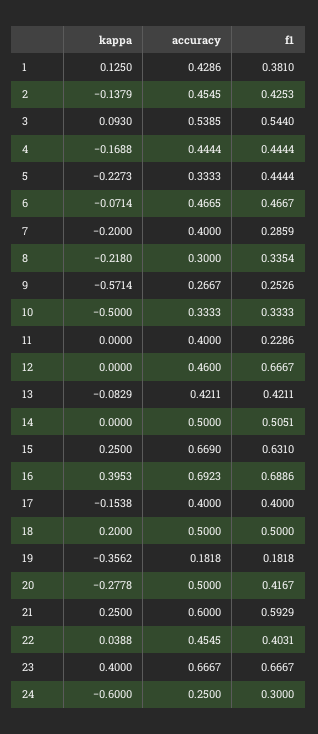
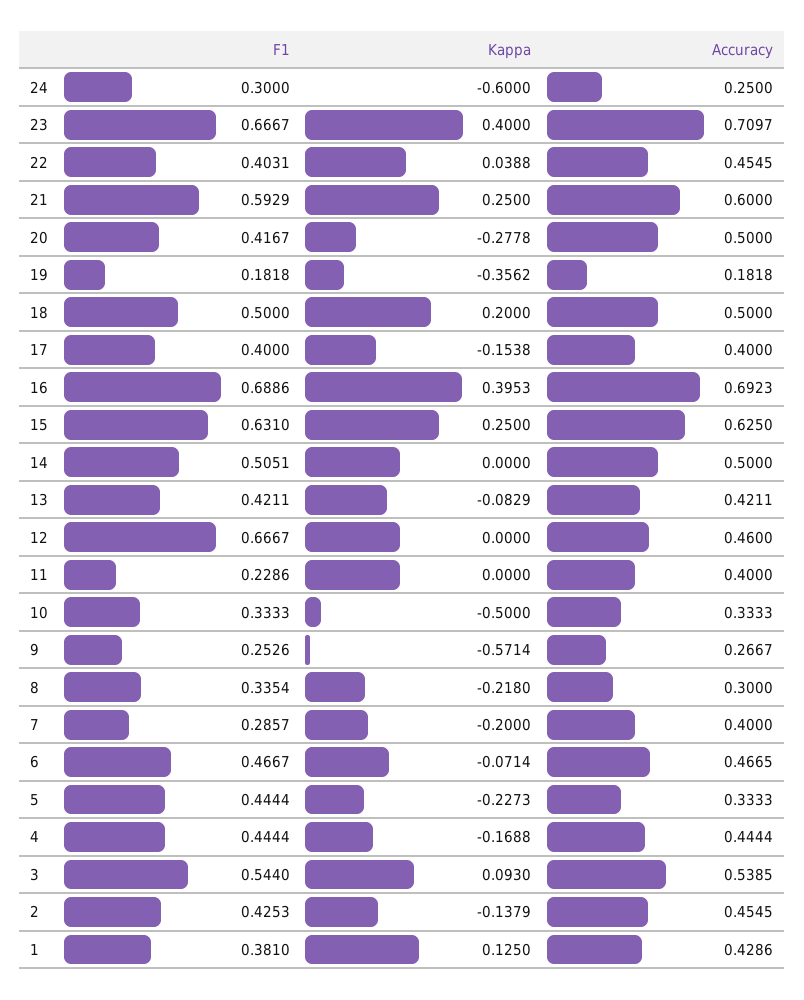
f1, 7: 0.2859 -> 0.2857
accuracy, 15: 0.669 -> 0.625
accuracy, 23: 0.6667 -> 0.7097

